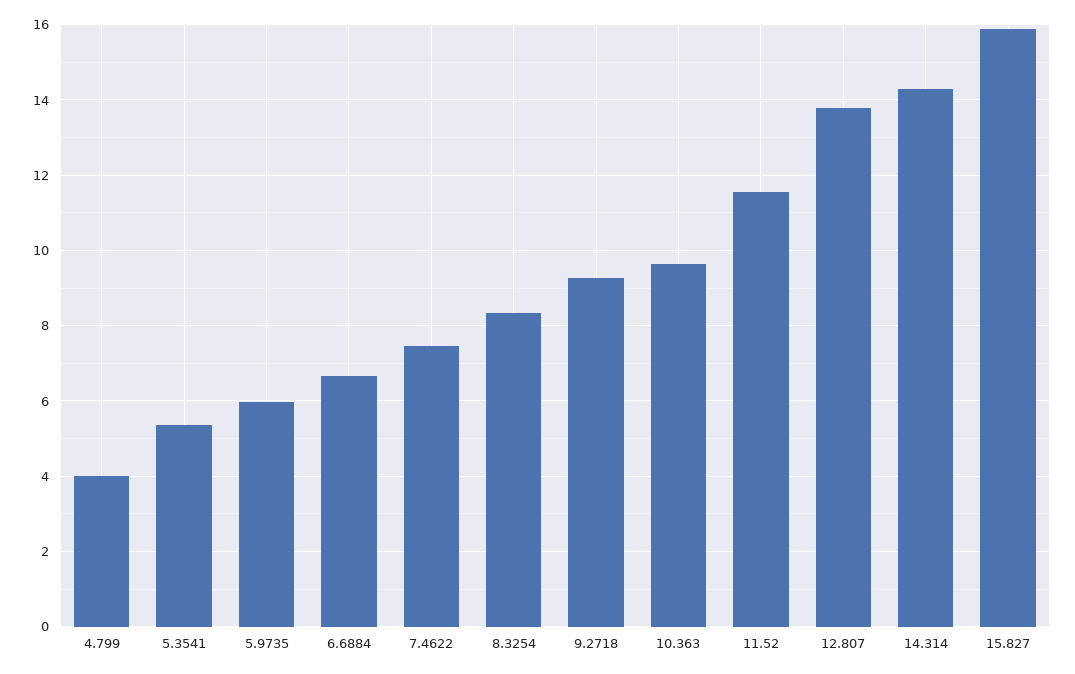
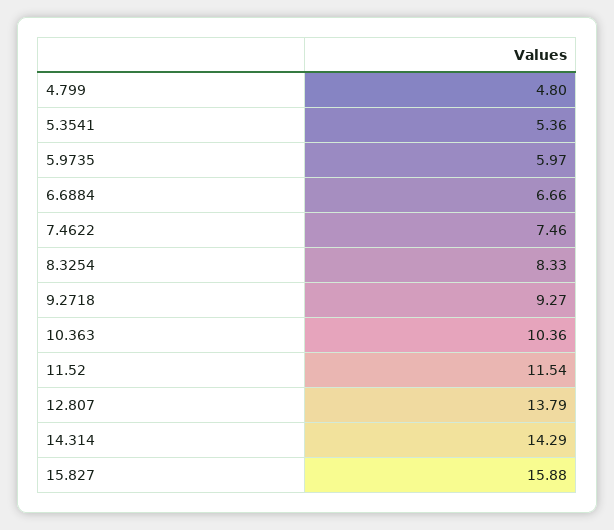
4.799: 4 -> 4.8
10.363: 9.6 -> 10.36

